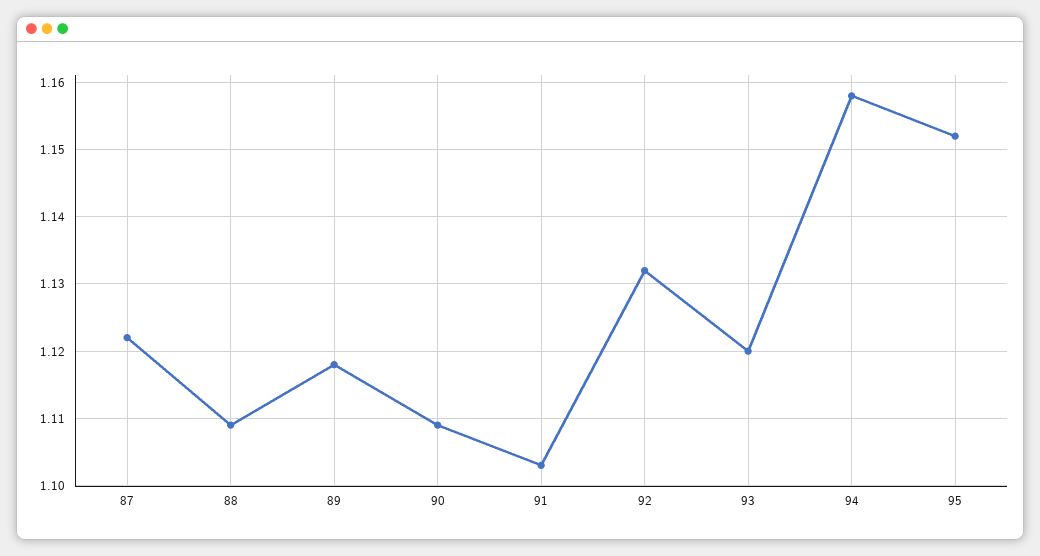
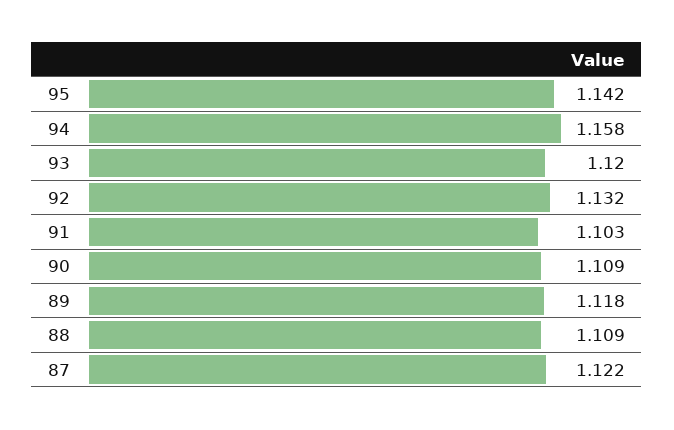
95: 1.152 -> 1.142

